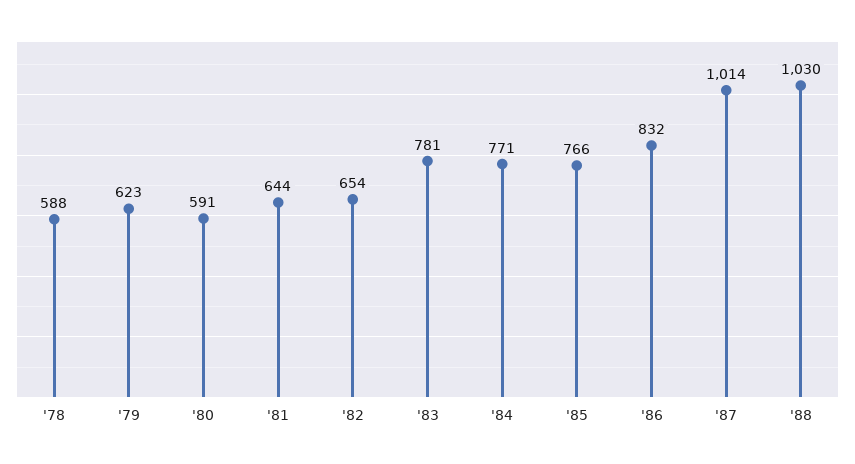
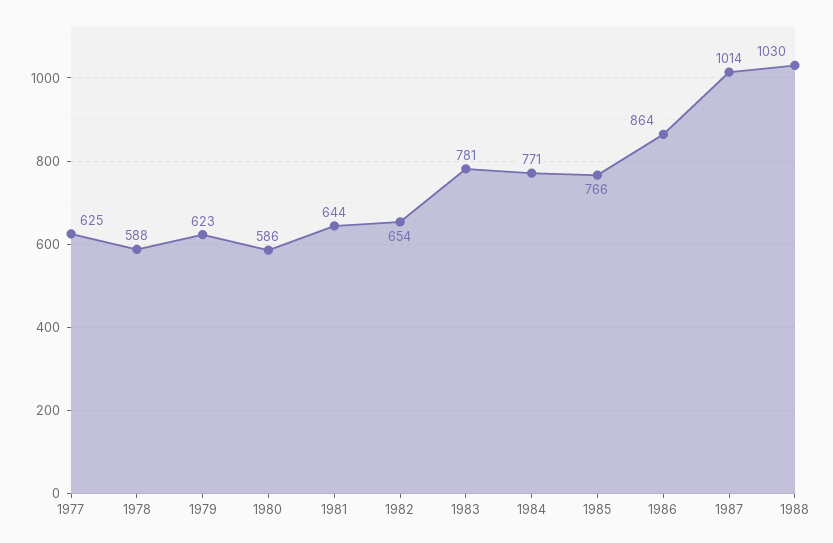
'80: 591 -> 586
'86: 832 -> 864
1977: none -> 625

